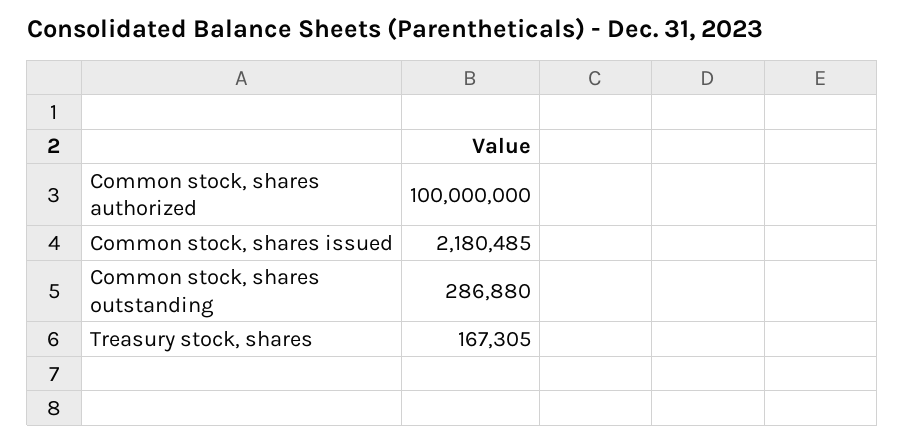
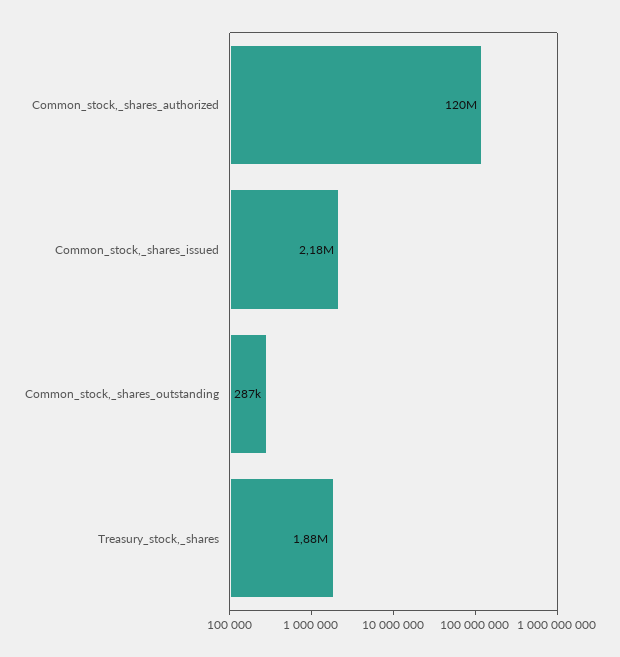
Common stock, shares authorized: 100000000 -> 120000000
Treasury stock, shares: 167305 -> 1880000

